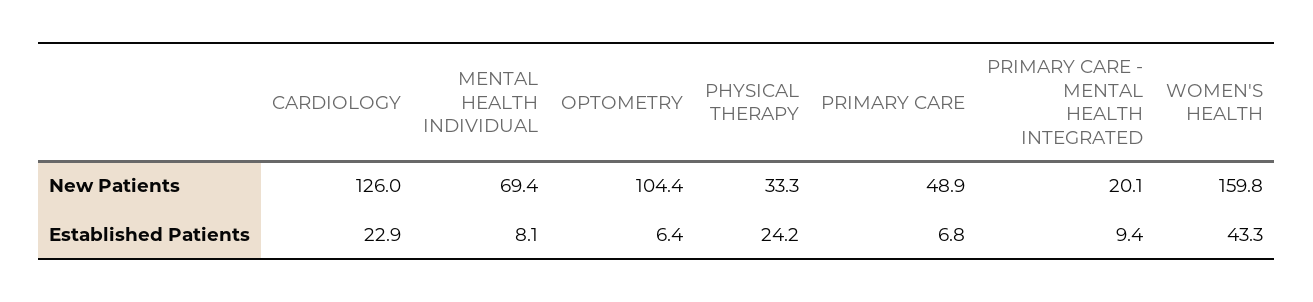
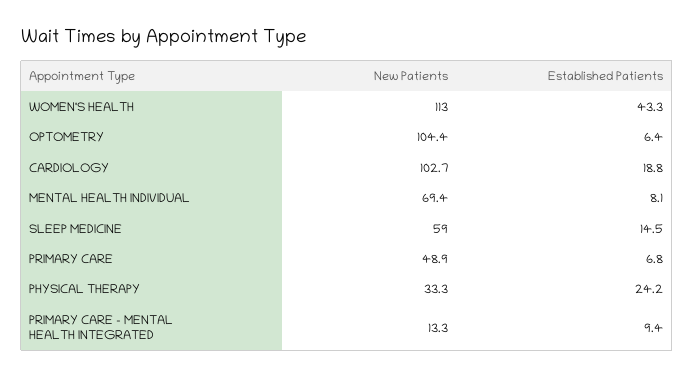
CARDIOLOGY, New Patients: 126 -> 102.7
PRIMARY CARE - MENTAL HEALTH INTEGRATED, New Patients: 20.1 -> 13.3
WOMEN'S HEALTH, New Patients: 159.8 -> 113
CARDIOLOGY, Established Patients: 22.9 -> 18.8
SLEEP MEDICINE, New Patients: none -> 59
SLEEP MEDICINE, Established Patients: none -> 14.5

